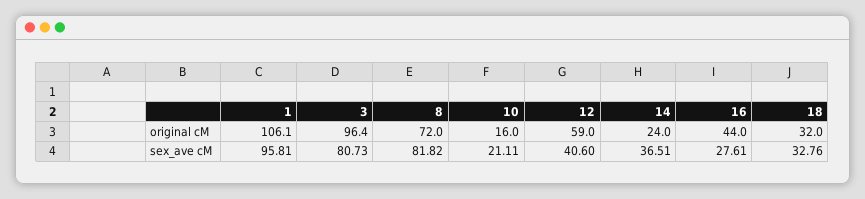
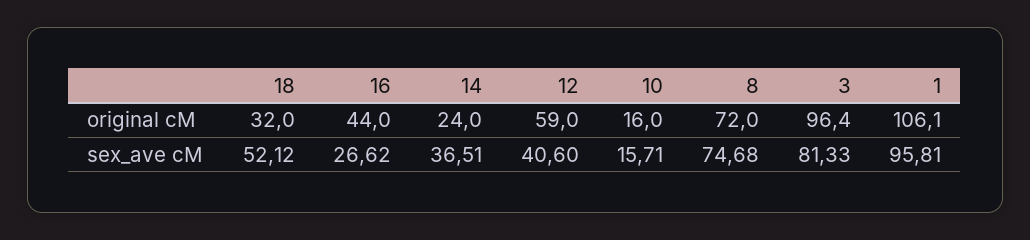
3, sex_ave cM: 80.73 -> 81.33
8, sex_ave cM: 81.82 -> 74.68
10, sex_ave cM: 21.11 -> 15.71
16, sex_ave cM: 27.61 -> 26.62
18, sex_ave cM: 32.76 -> 52.12

